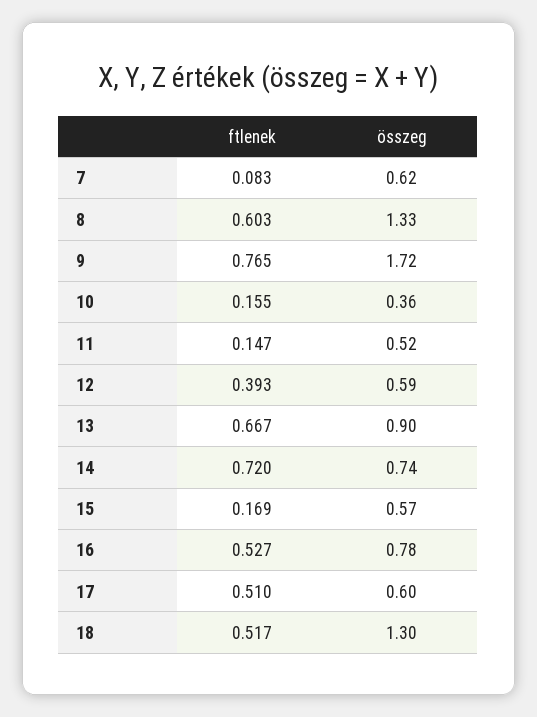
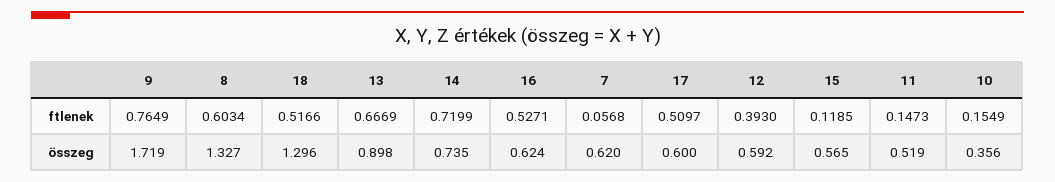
ftlenek, 7: 0.083 -> 0.0568
ftlenek, 15: 0.169 -> 0.1185
összeg, 16: 0.78 -> 0.624

